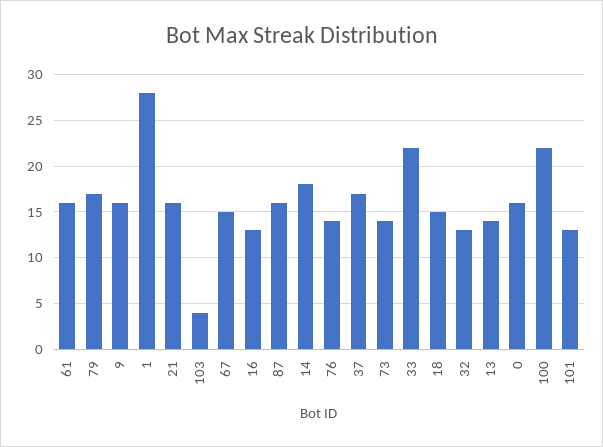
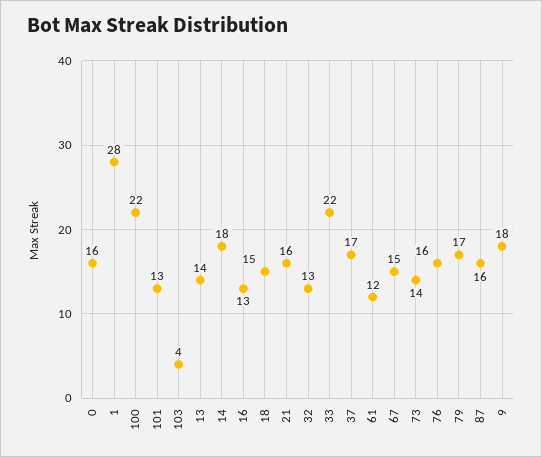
61: 16 -> 12
9: 16 -> 18
76: 14 -> 16

